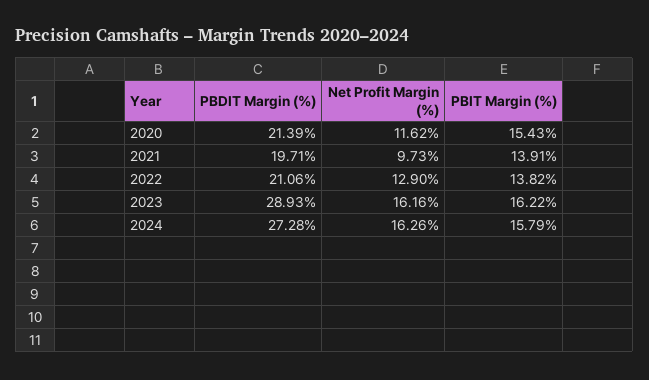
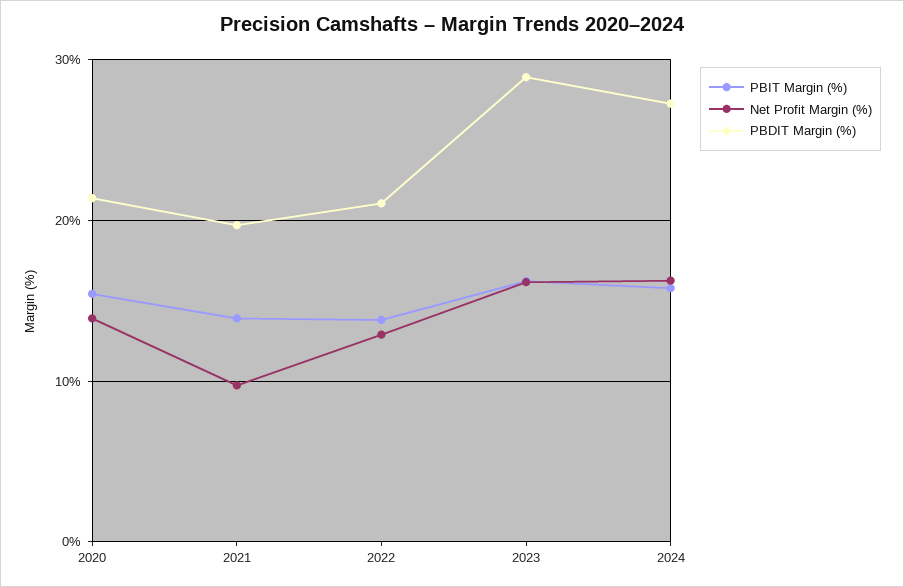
Net Profit Margin (%), 2020: 11.62 -> 14

